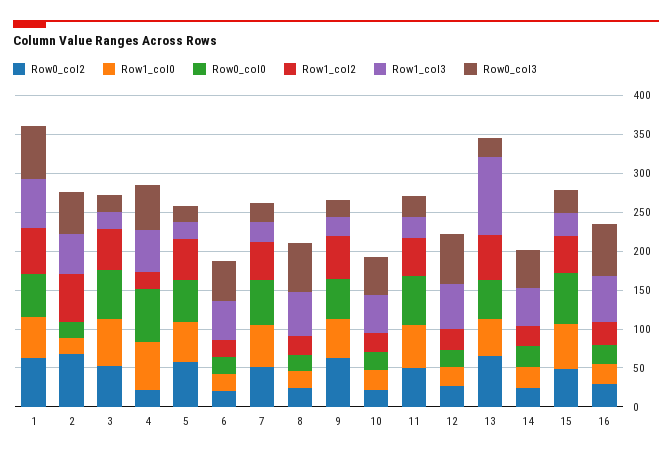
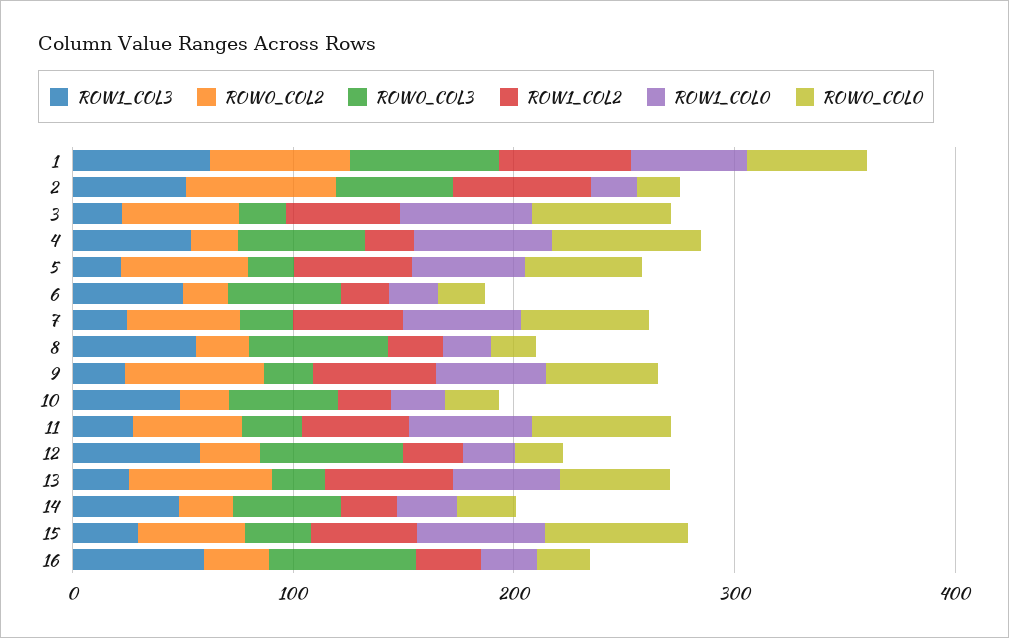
Row1_col3, 13: 100 -> 20

